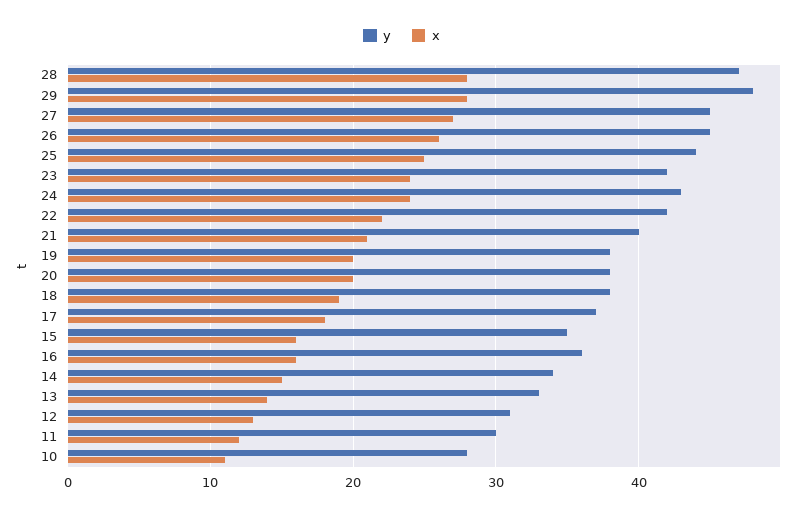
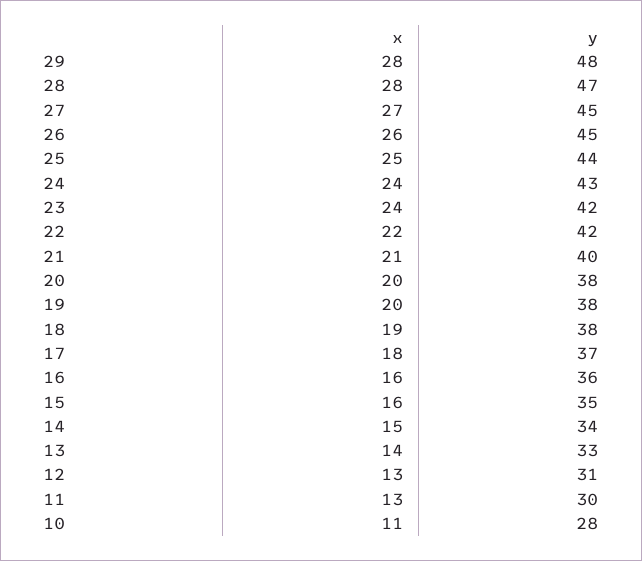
x, 11: 12 -> 13

